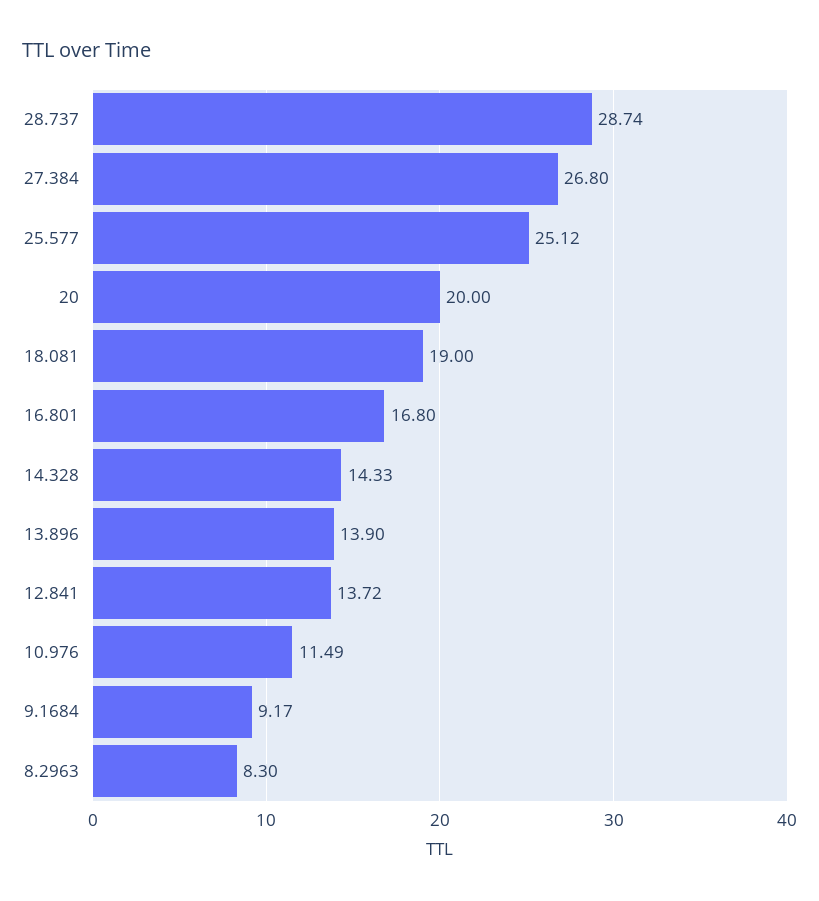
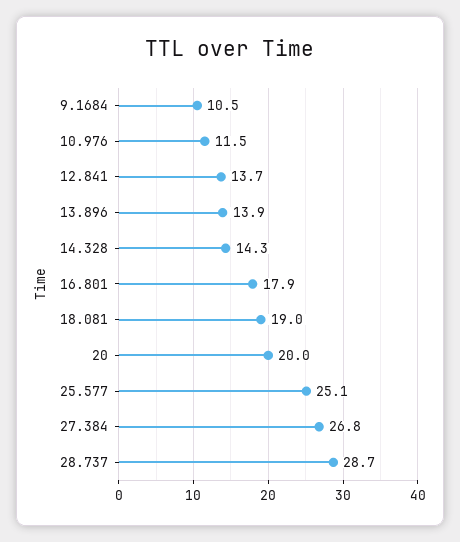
16.801: 16.8 -> 17.9
9.1684: 9.17 -> 10.5
8.2963: 8.3 -> none

